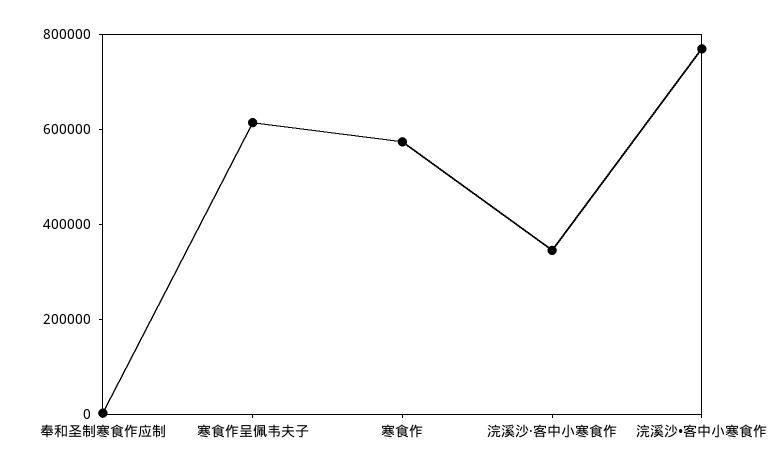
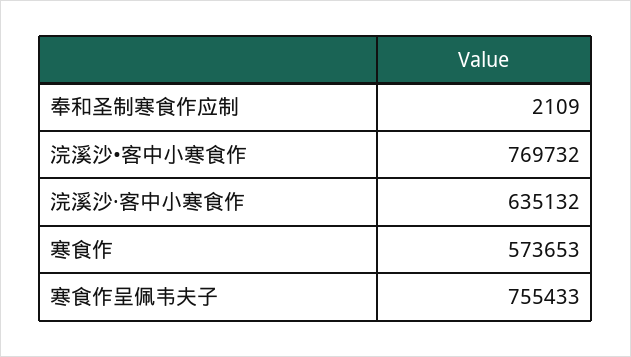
寒食作呈佩韦夫子: 600000 -> 755433
浣溪沙·客中小寒食作: 350000 -> 635132

